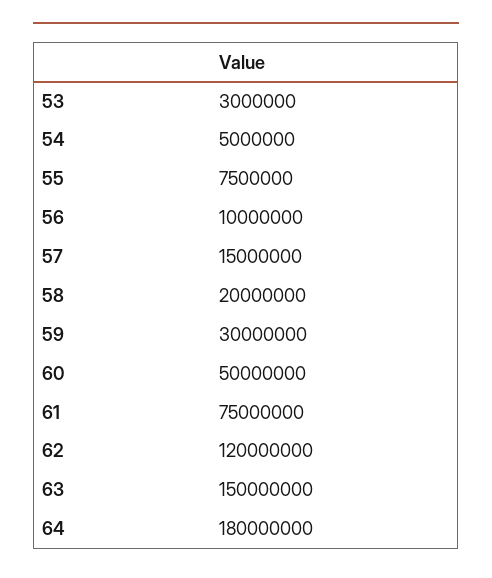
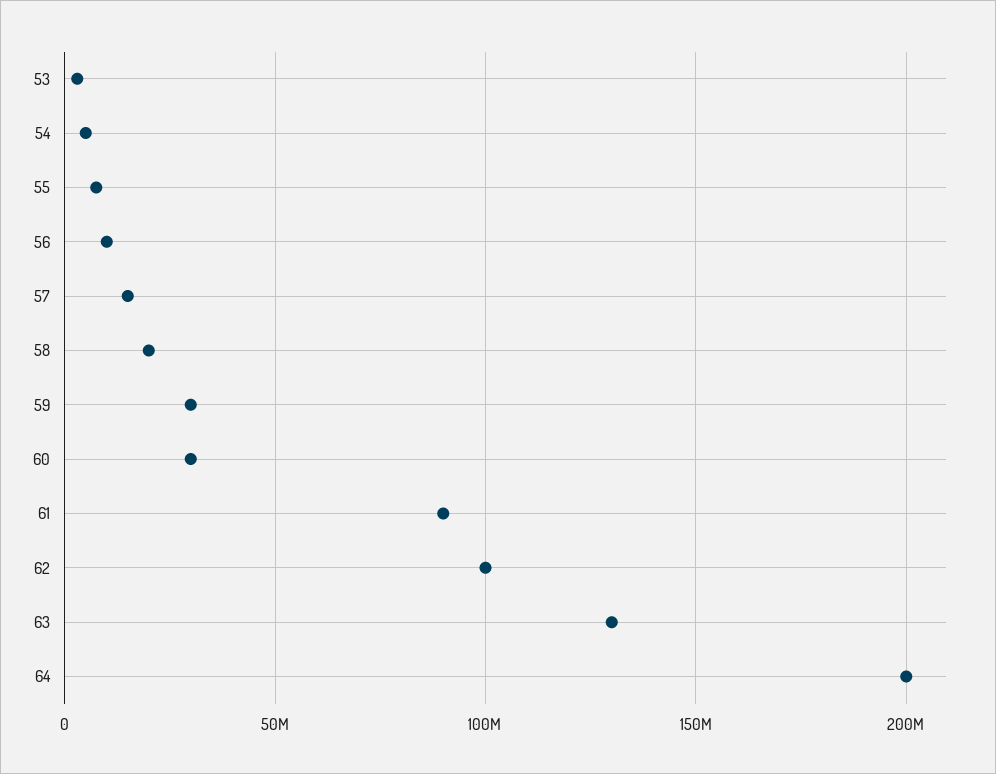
60: 50000000 -> 30000000
61: 75000000 -> 90000000
62: 120000000 -> 100000000
63: 150000000 -> 130000000
64: 180000000 -> 200000000

